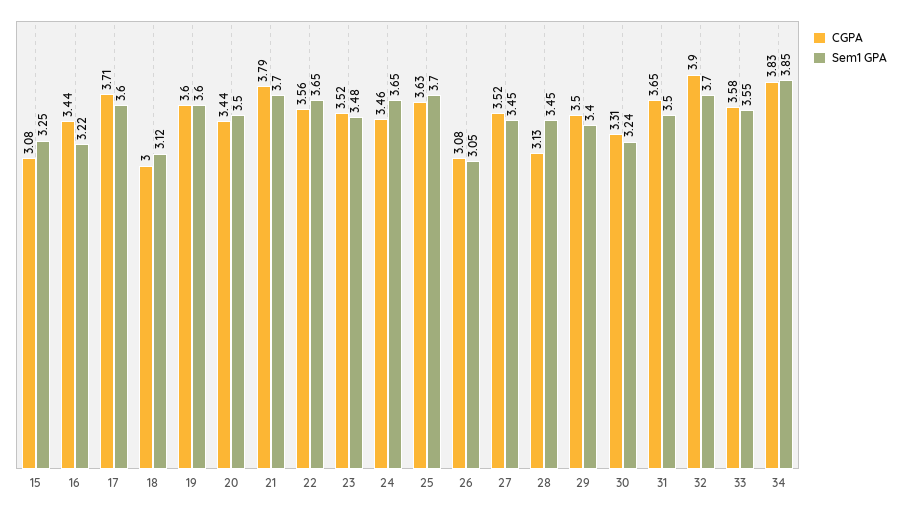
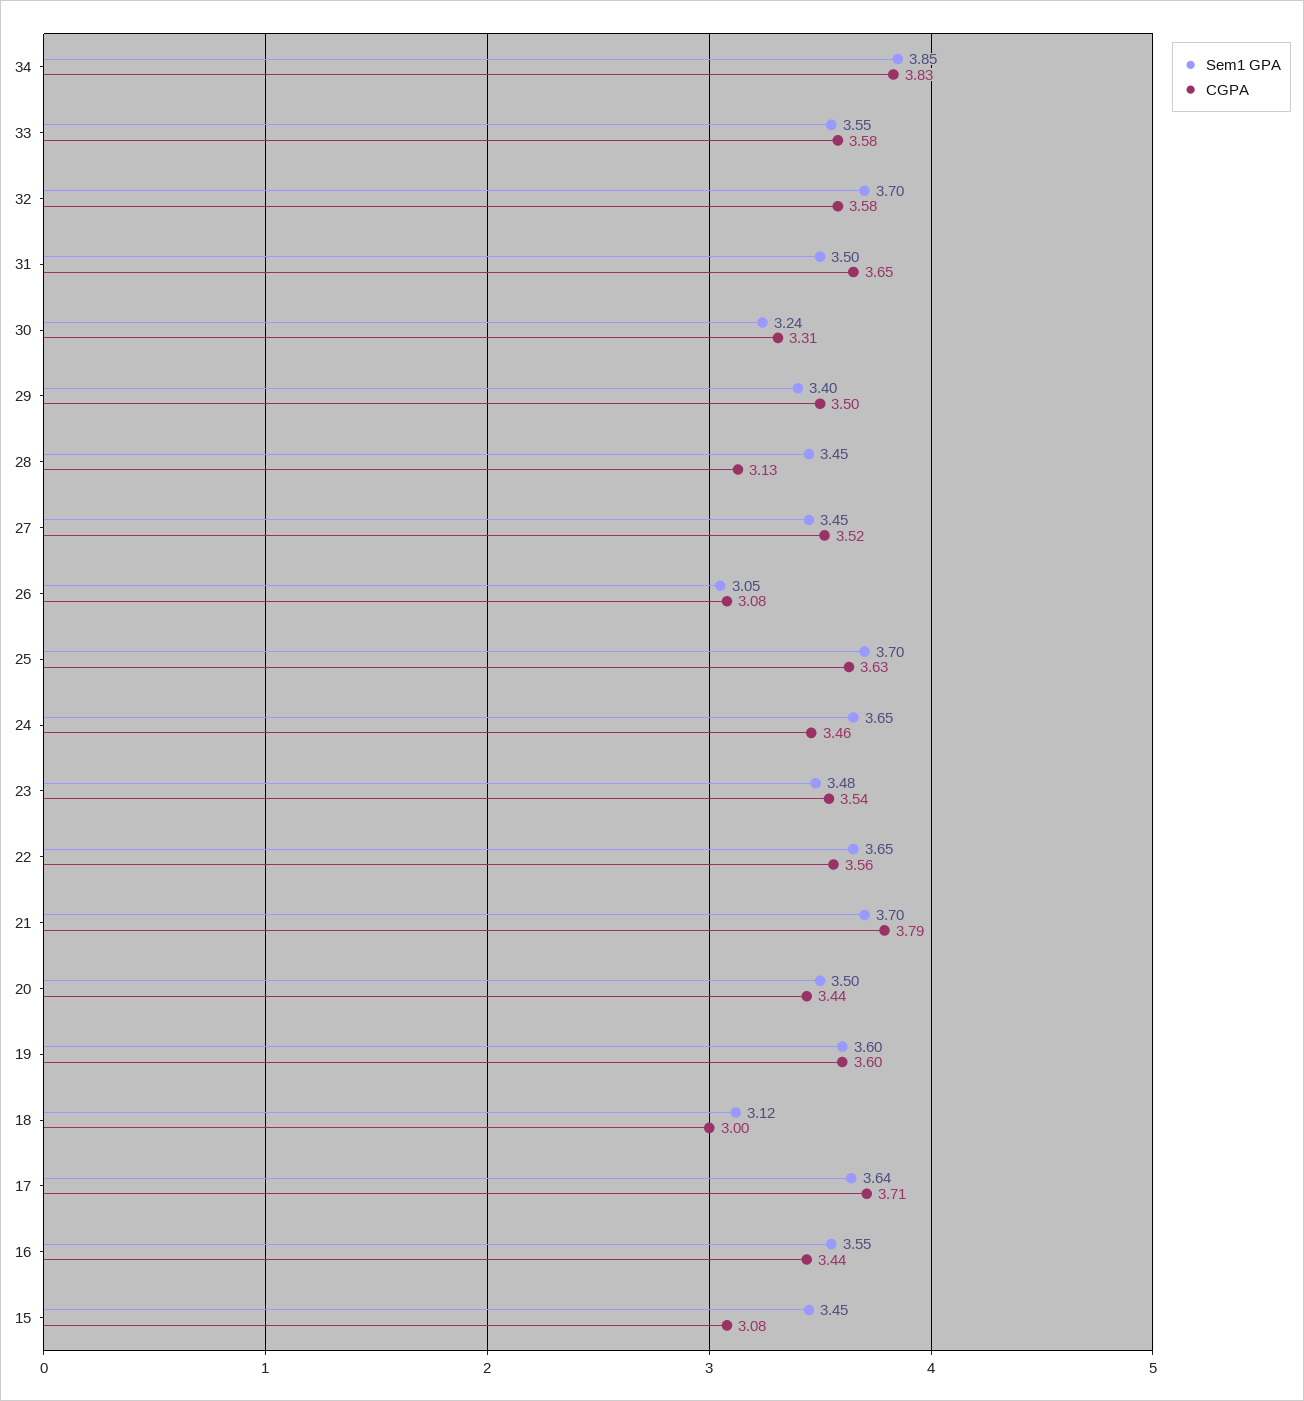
Sem1 GPA, 15: 3.25 -> 3.45
Sem1 GPA, 16: 3.22 -> 3.55
Sem1 GPA, 17: 3.6 -> 3.64
CGPA, 23: 3.52 -> 3.54
CGPA, 32: 3.9 -> 3.58

